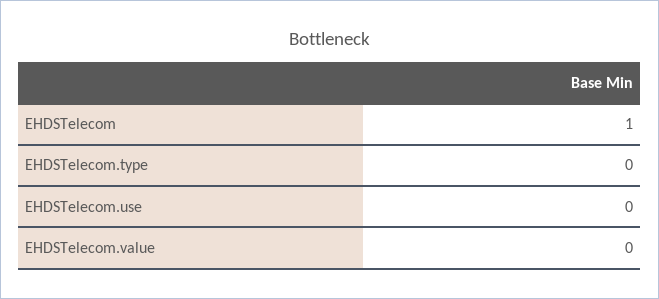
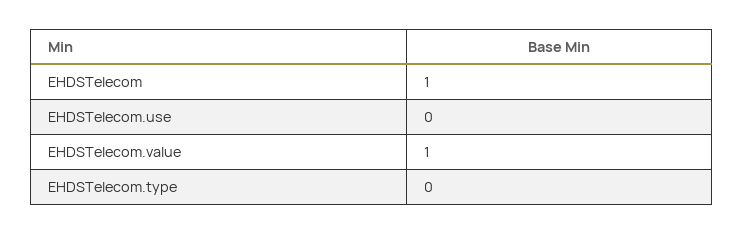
EHDSTelecom.value: 0 -> 1

